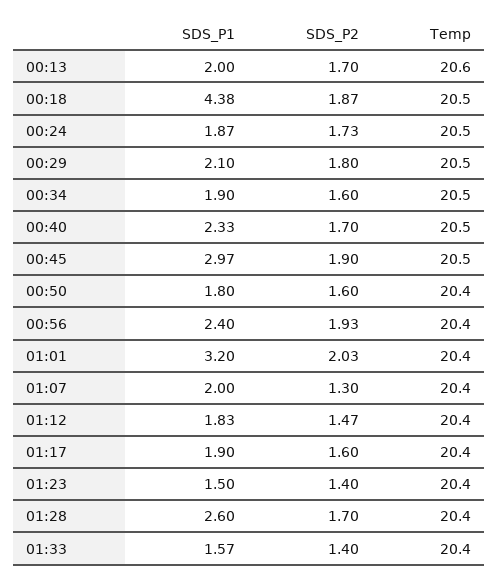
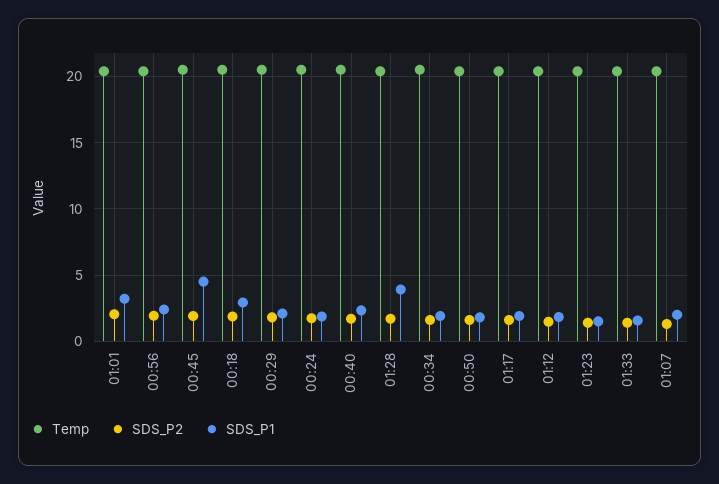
SDS_P1, 00:13: 2 -> none
SDS_P2, 00:13: 1.7 -> none
Temp, 00:13: 20.6 -> none
SDS_P1, 00:18: 4.38 -> 3
SDS_P1, 00:45: 2.97 -> 4.5
SDS_P1, 01:28: 2.6 -> 4

